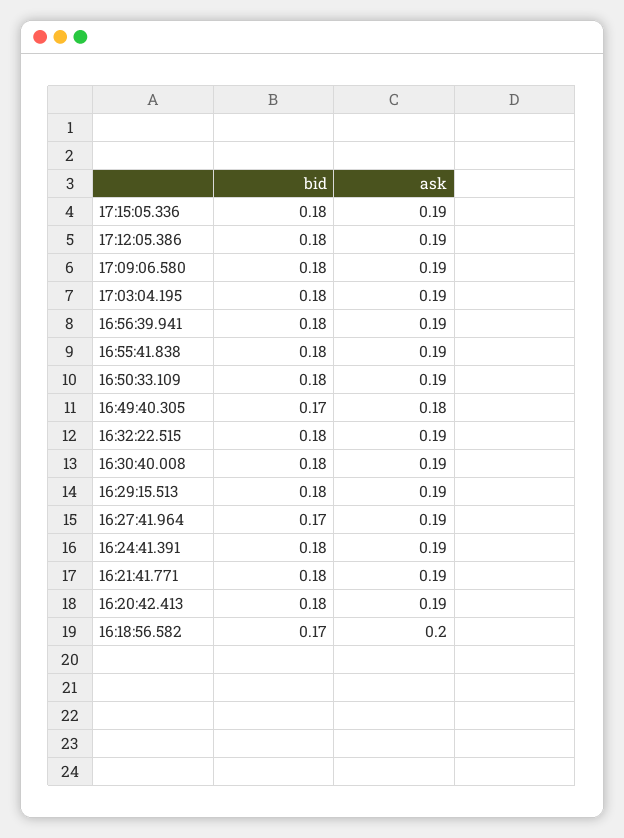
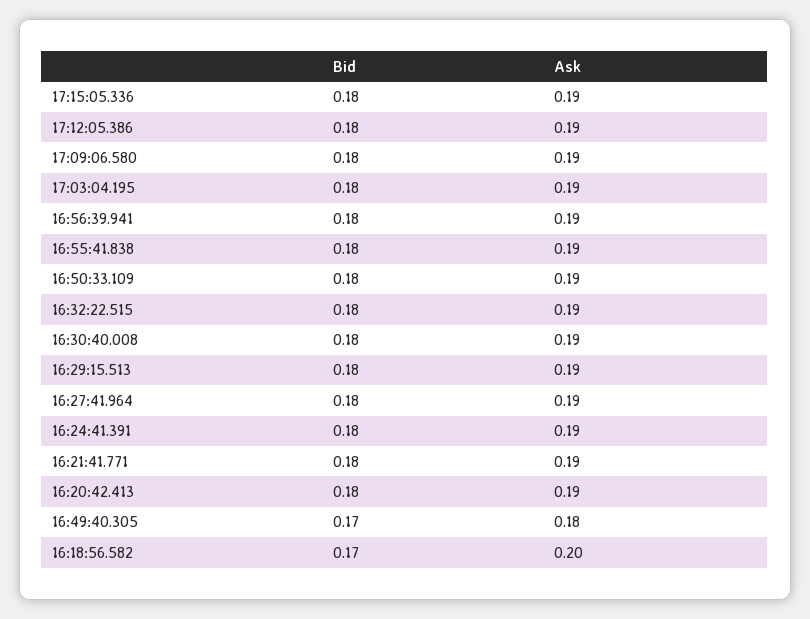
bid, 16:27:41.964: 0.17 -> 0.18

